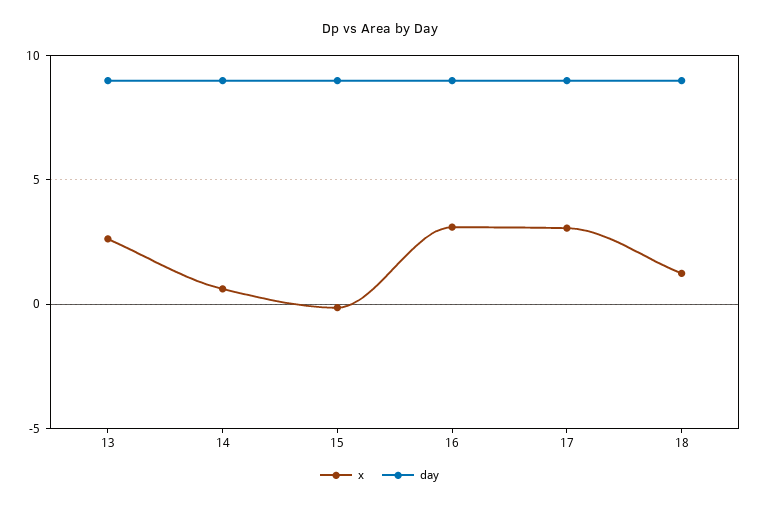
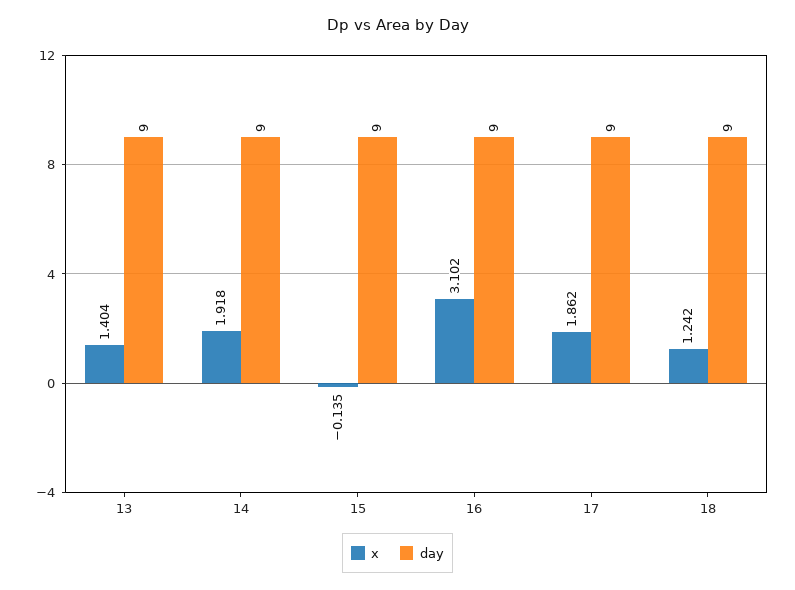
x, 13: 2.5 -> 1.404
x, 14: 0.5 -> 1.918
x, 17: 3 -> 1.862

